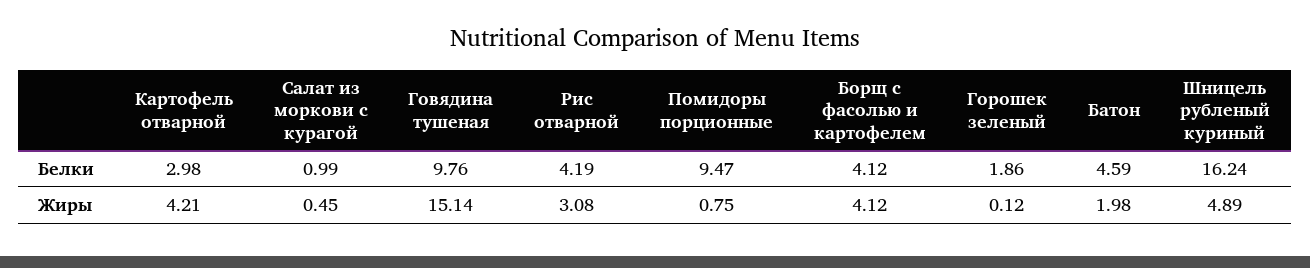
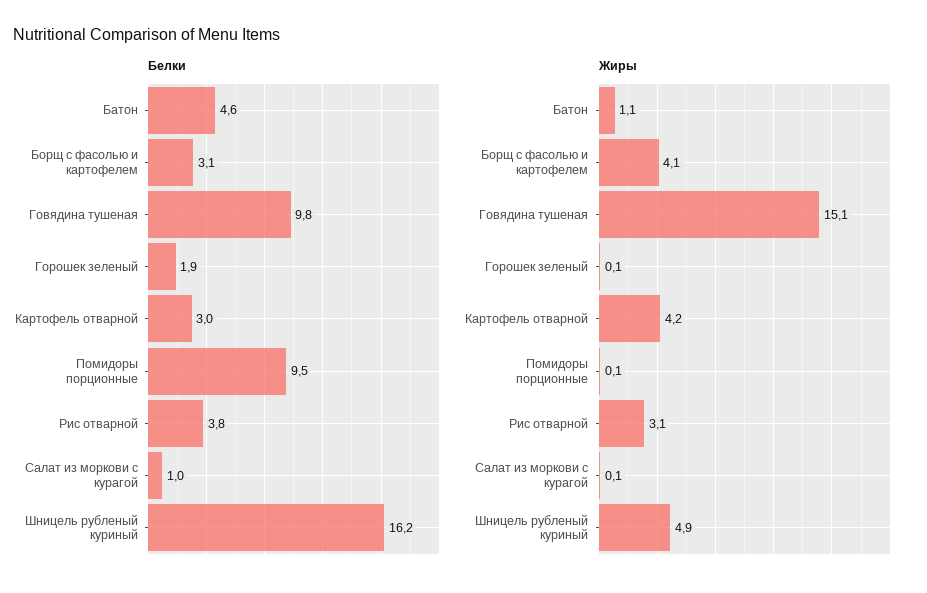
Белки, Рис отварной: 4.19 -> 3.8
Белки, Борщ с фасолью и картофелем: 4.12 -> 3.1
Жиры, Салат из моркови с курагой: 0.45 -> 0.1
Жиры, Помидоры порционные: 0.75 -> 0.1
Жиры, Батон: 1.98 -> 1.1

